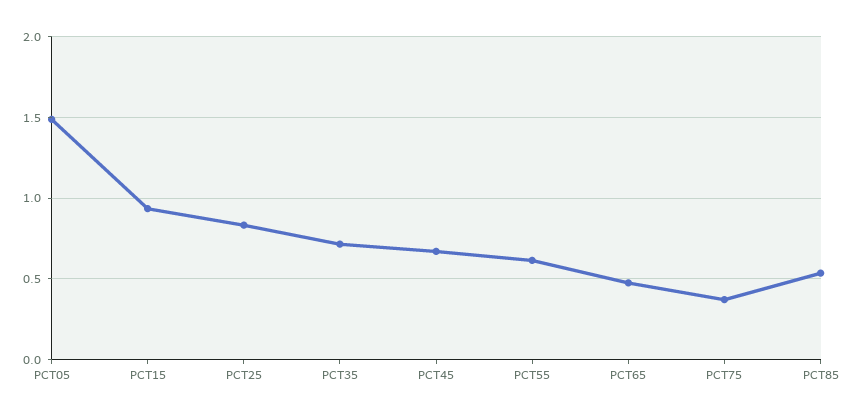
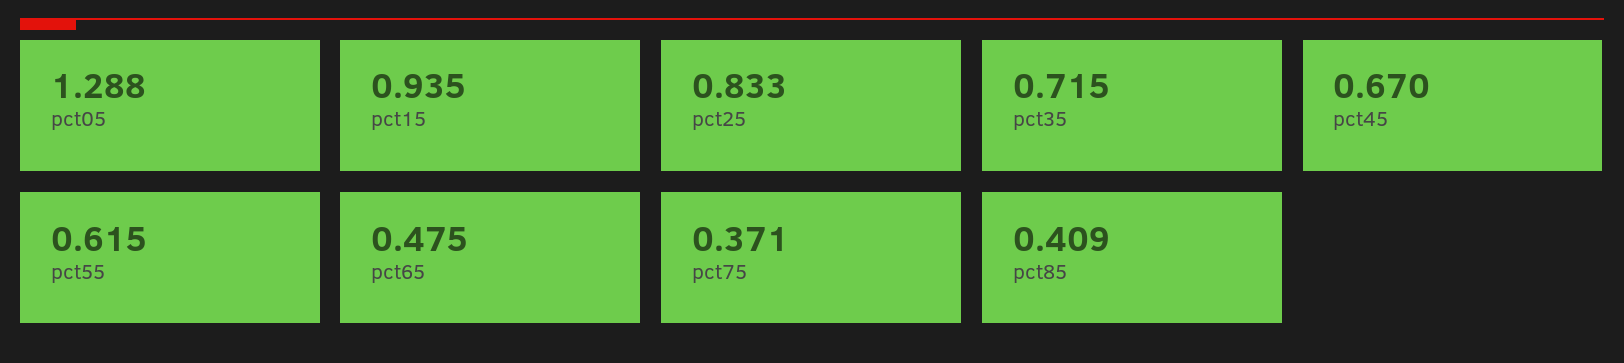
PCT05: 1.5 -> 1.288
PCT85: 0.55 -> 0.409

